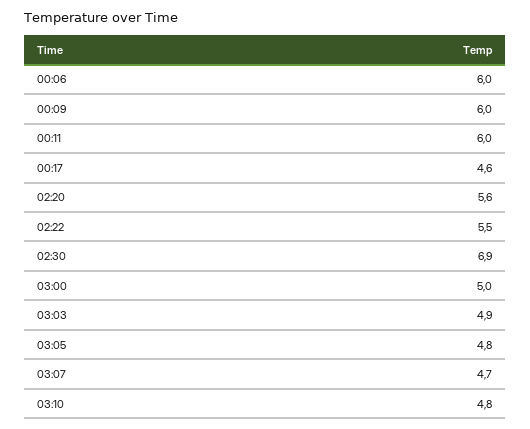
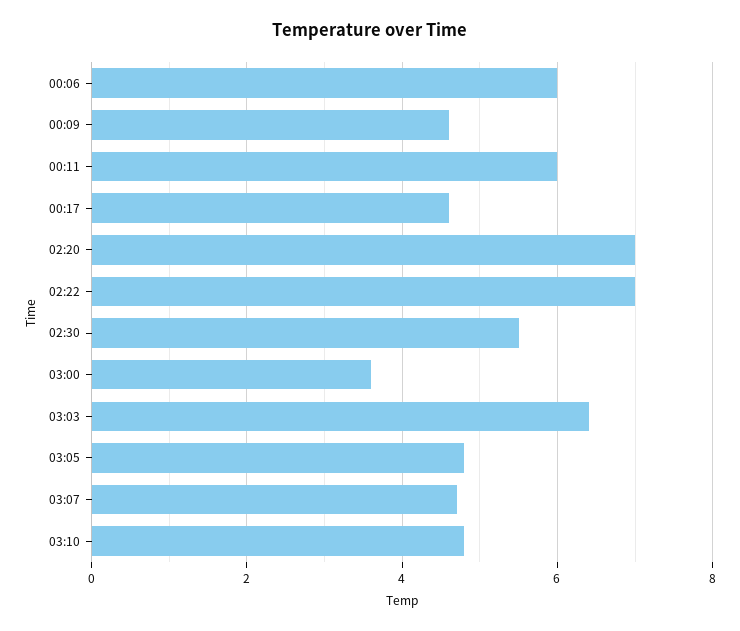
00:09: 6 -> 4.5
02:20: 5.6 -> 7
02:22: 5.5 -> 7
02:30: 6.9 -> 5.5
03:00: 5 -> 3.5
03:03: 4.9 -> 6.5

